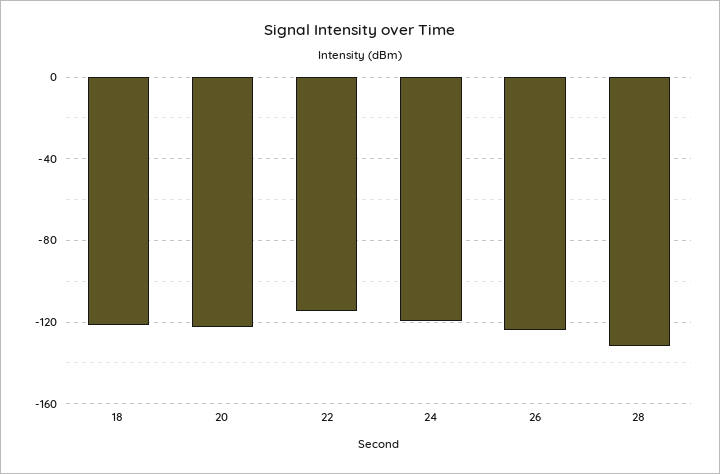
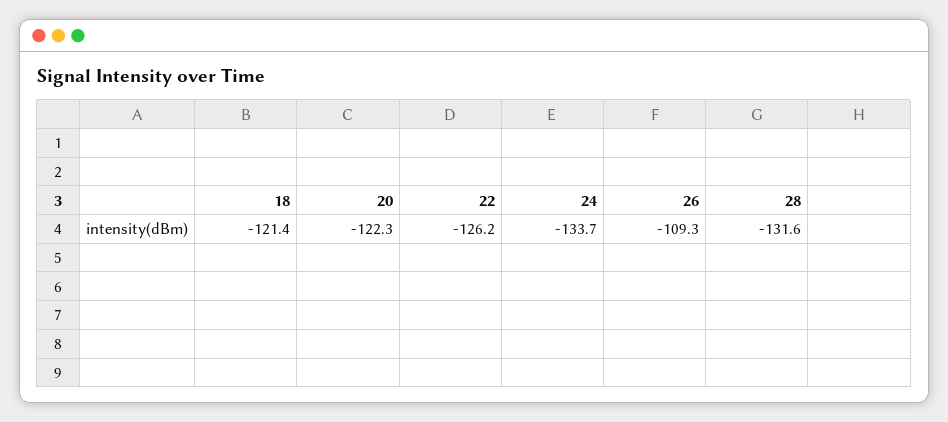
22: -115 -> -126.2
24: -120 -> -133.7
26: -125 -> -109.3

